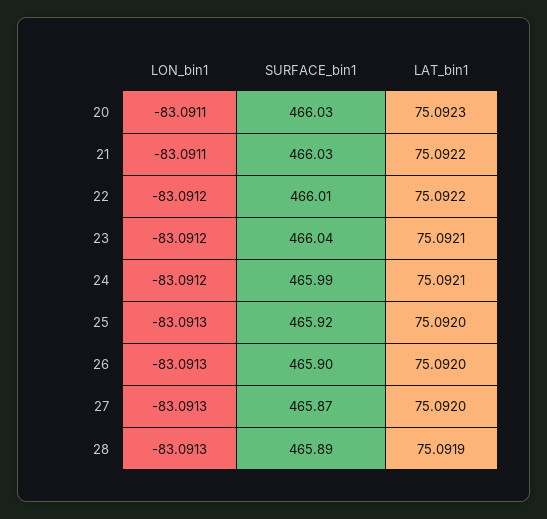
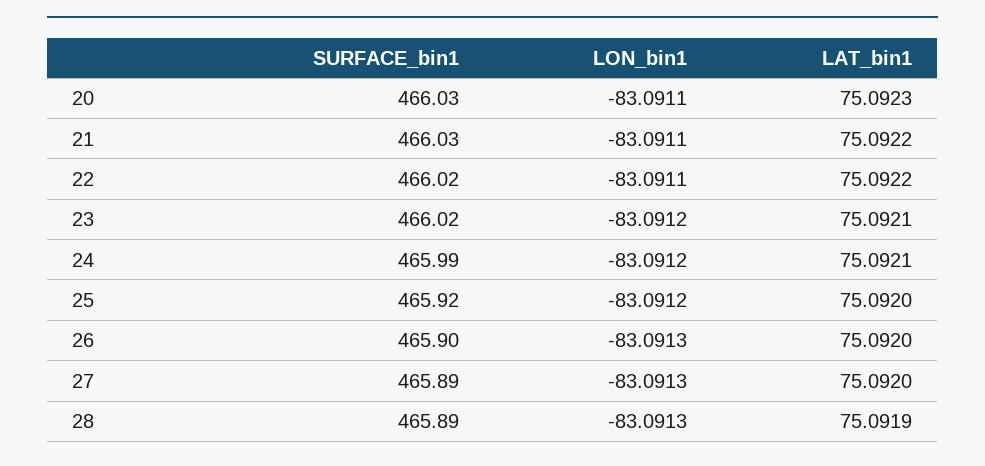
LON_bin1, 22: -83.0912 -> -83.0911
SURFACE_bin1, 22: 466.01 -> 466.02
SURFACE_bin1, 23: 466.04 -> 466.02
LON_bin1, 25: -83.0913 -> -83.0912
SURFACE_bin1, 27: 465.87 -> 465.89

